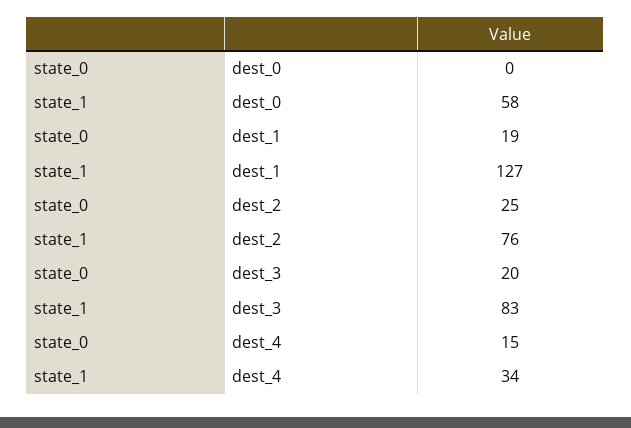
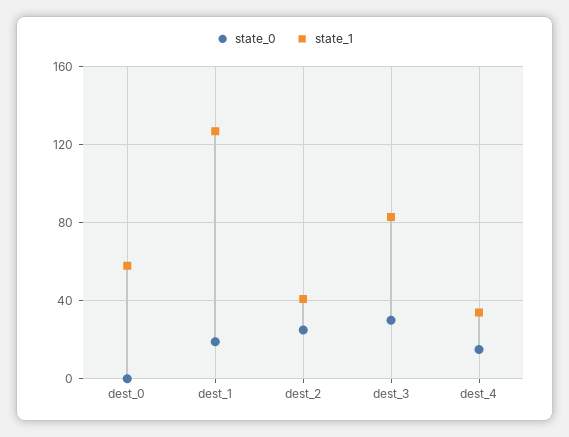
state_1, dest_2: 76 -> 40
state_0, dest_3: 20 -> 30

